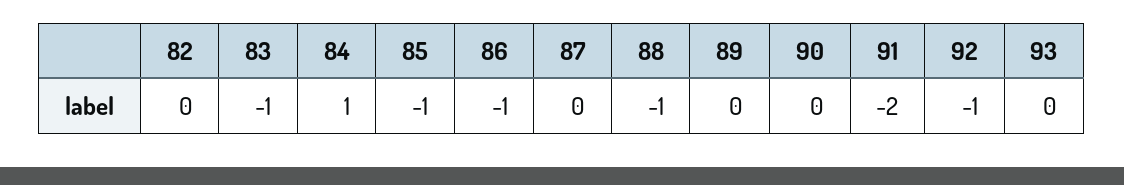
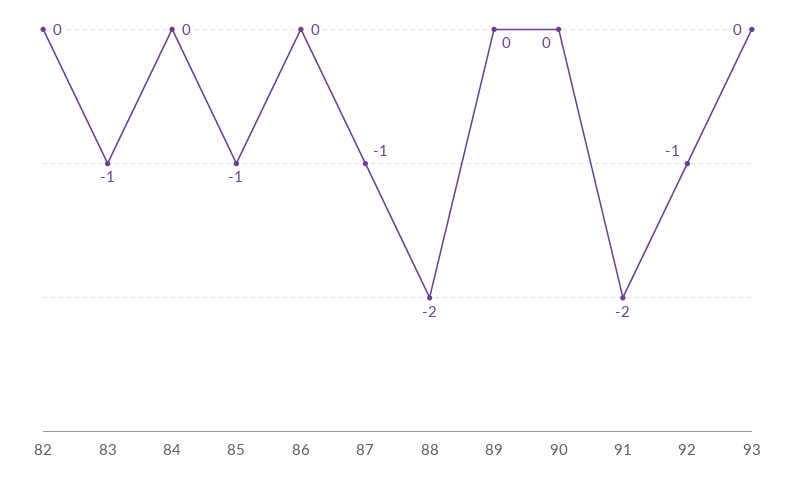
84: 1 -> 0
86: -1 -> 0
87: 0 -> -1
88: -1 -> -2

